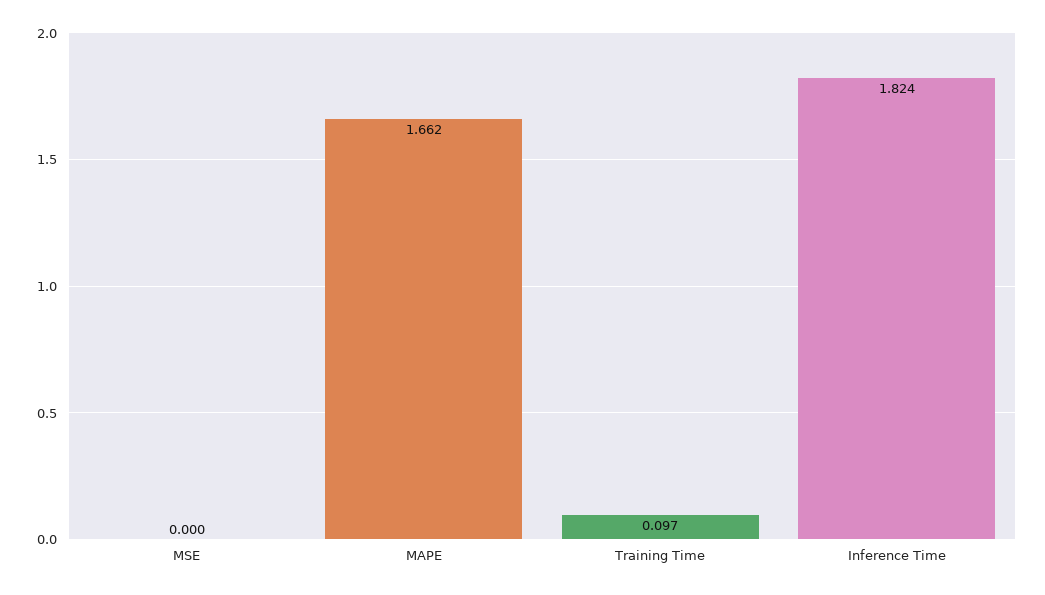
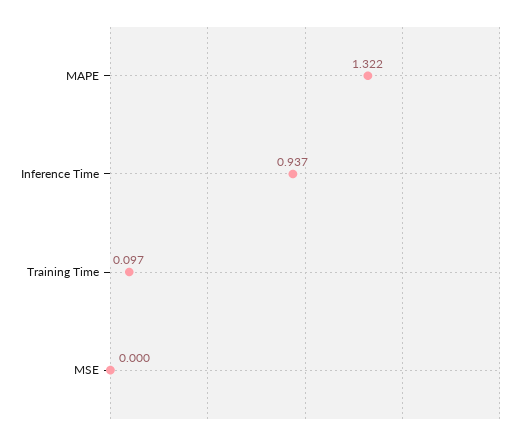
MAPE: 1.662 -> 1.322
Inference Time: 1.824 -> 0.937

